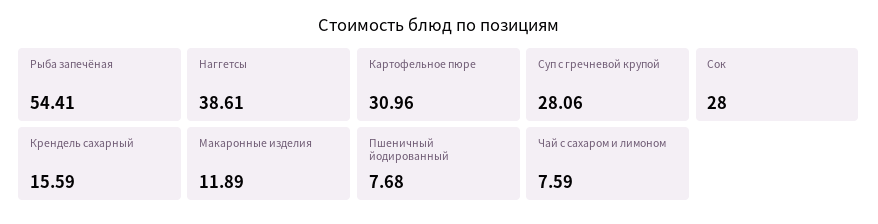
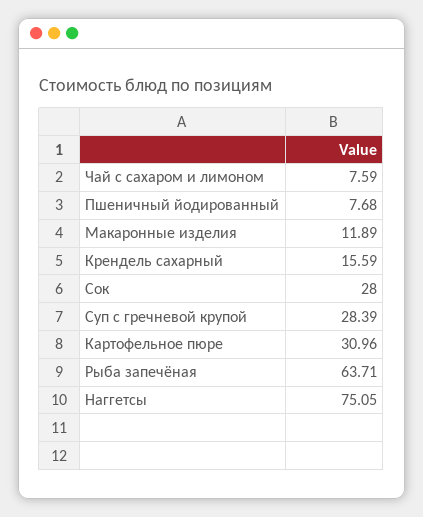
Рыба запечёная: 54.41 -> 63.71
Наггетсы: 38.61 -> 75.05
Суп с гречневой крупой: 28.06 -> 28.39

